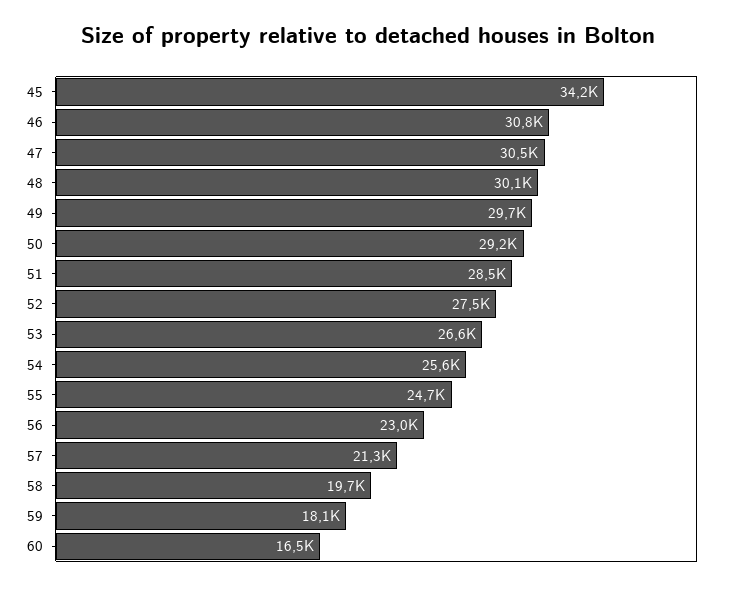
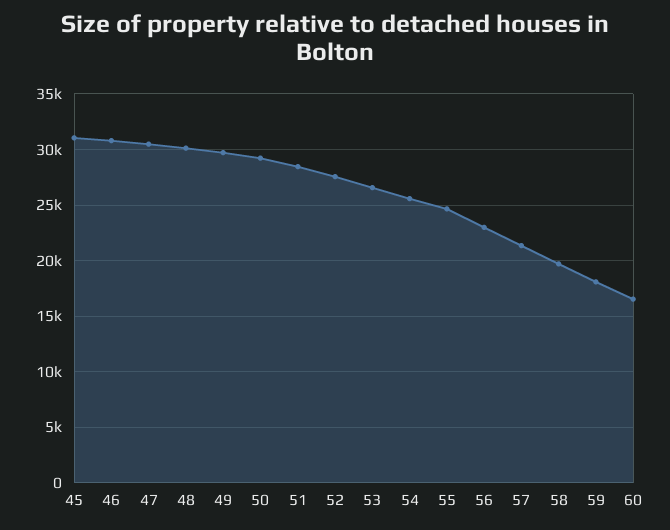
45: 34200 -> 31000

